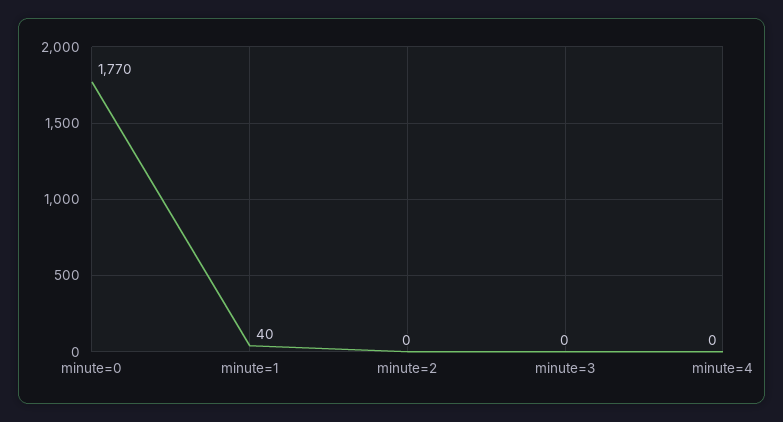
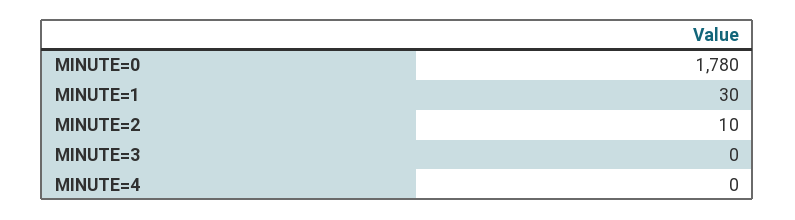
minute=0: 1770 -> 1780
minute=1: 40 -> 30
minute=2: 0 -> 10

